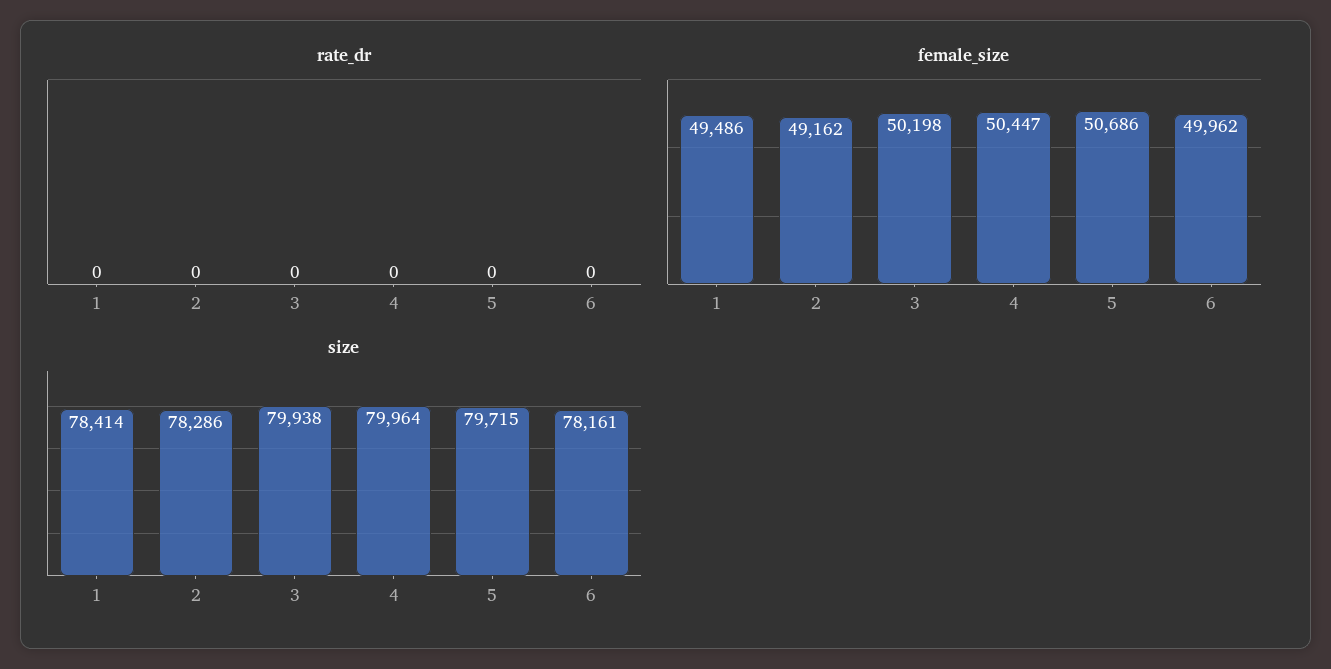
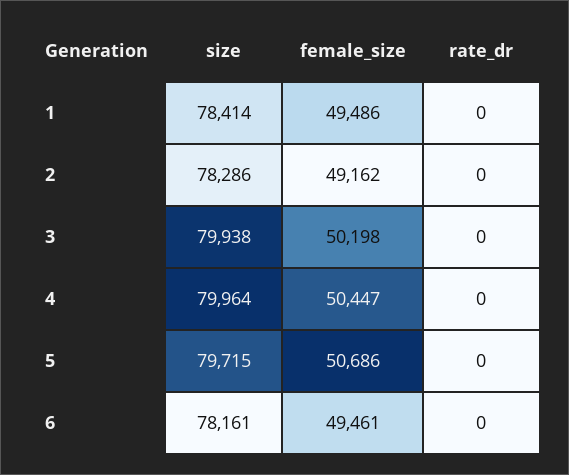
female_size, 6: 49962 -> 49461

